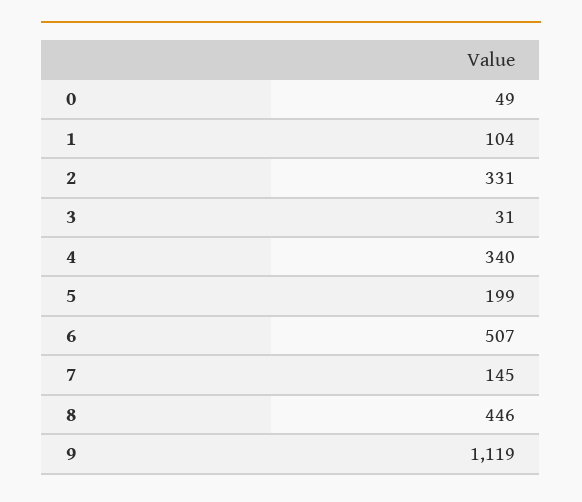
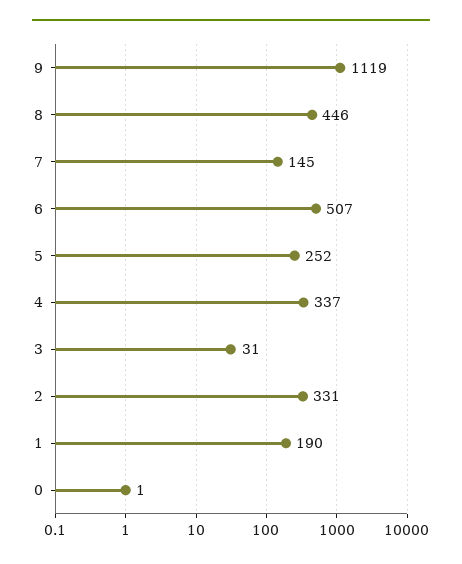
0: 49 -> 1
1: 104 -> 190
4: 340 -> 337
5: 199 -> 252

